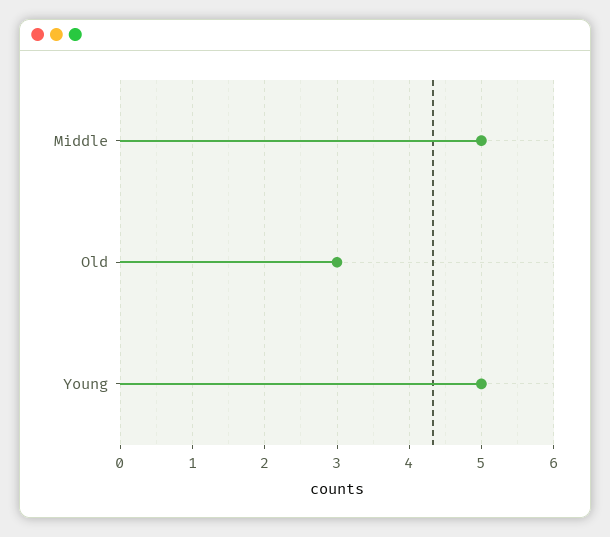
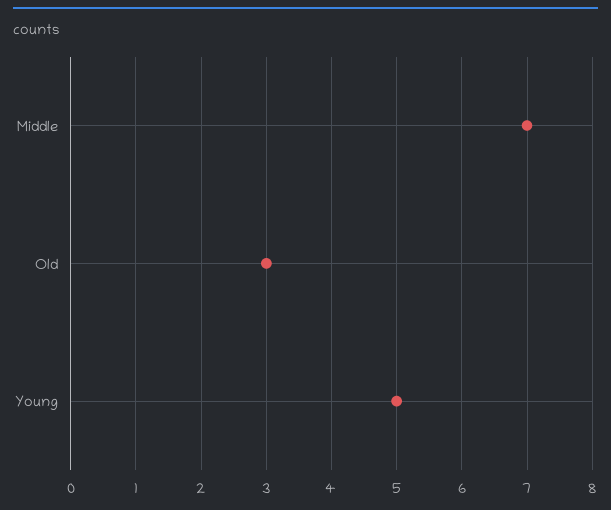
Middle: 5 -> 7

